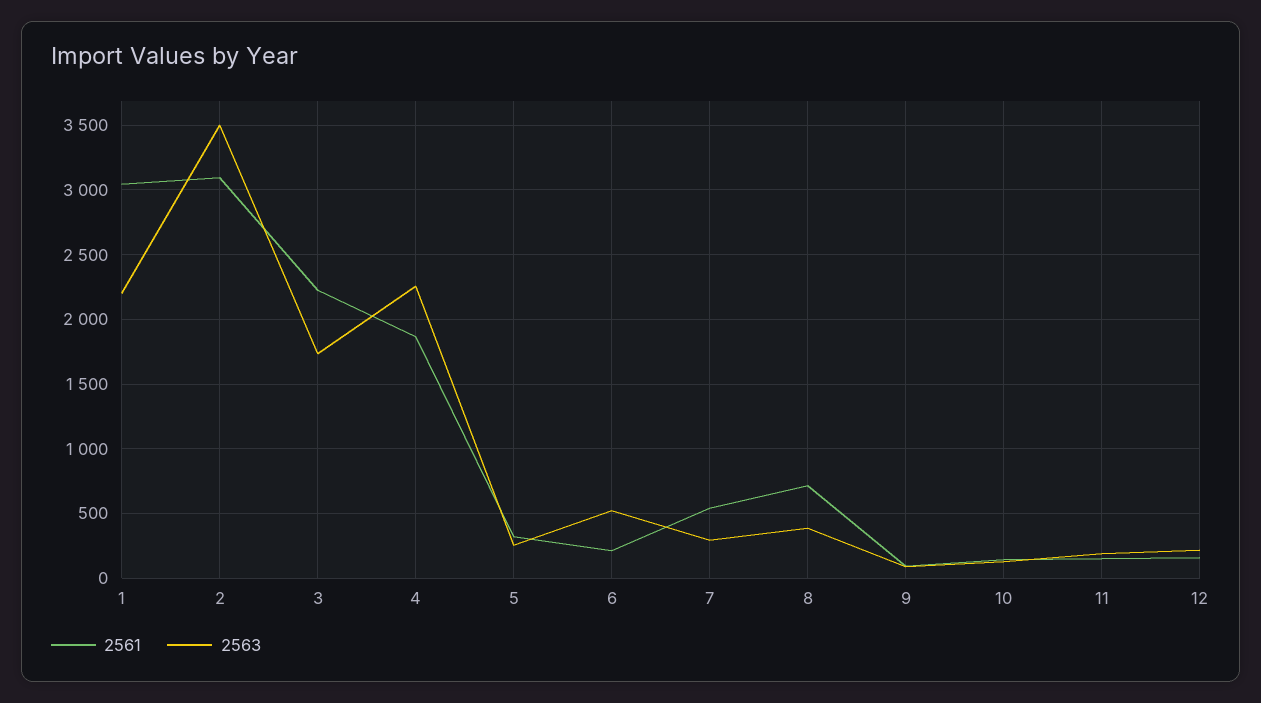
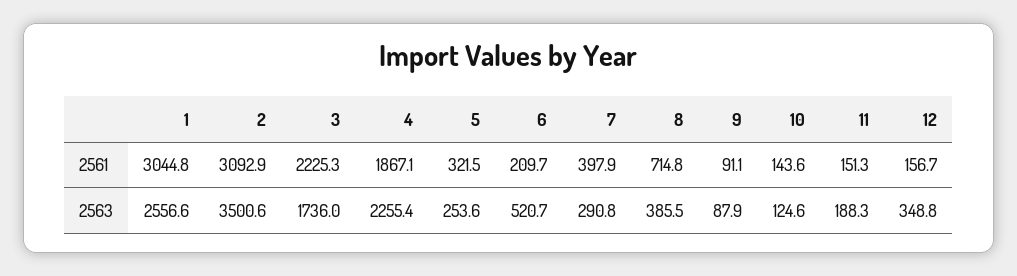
2563, 1: 2200 -> 2556.6
2561, 7: 550 -> 397.9
2563, 12: 200 -> 348.8

